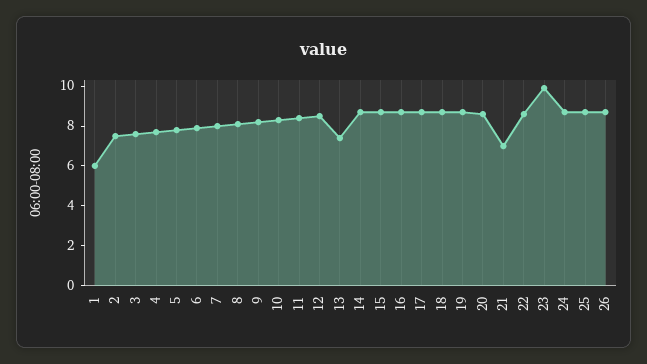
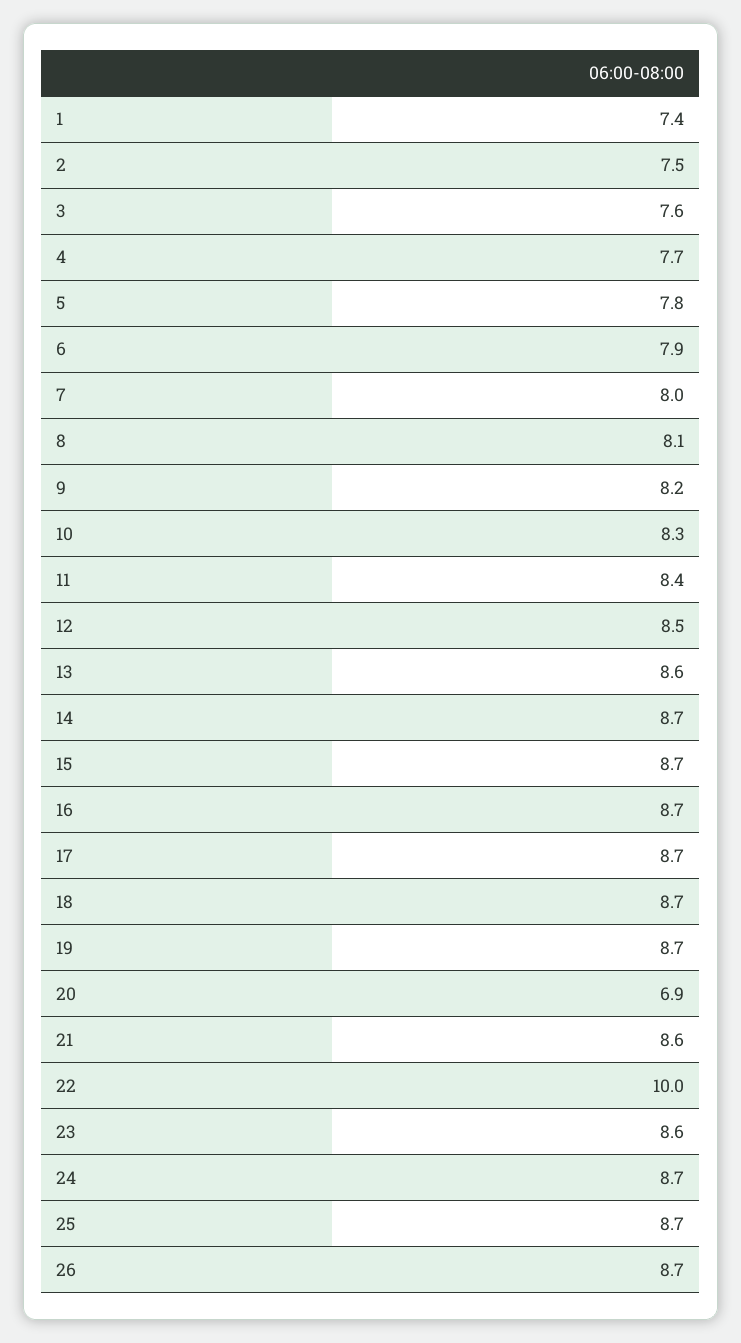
1: 6 -> 7.4
13: 7.5 -> 8.6
20: 8.5 -> 6.9
21: 7 -> 8.6
22: 8.5 -> 10
23: 10 -> 8.6

